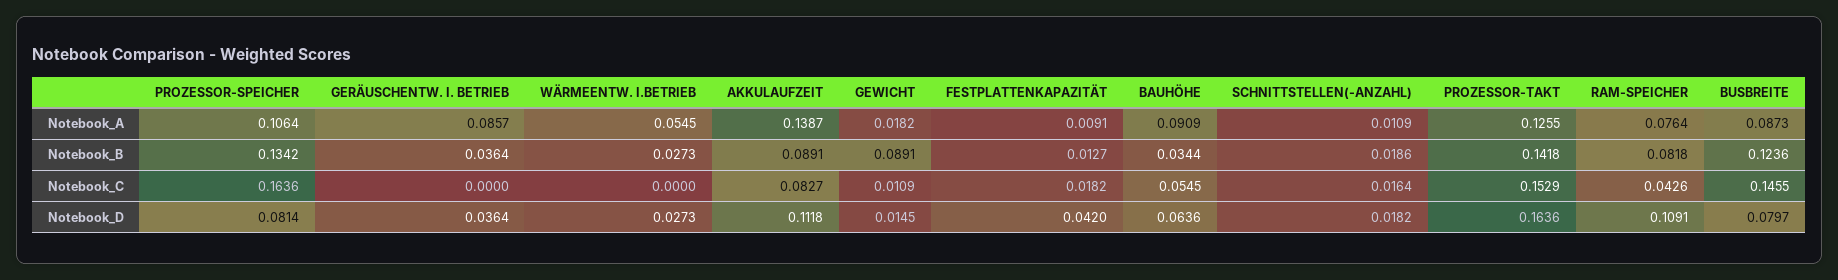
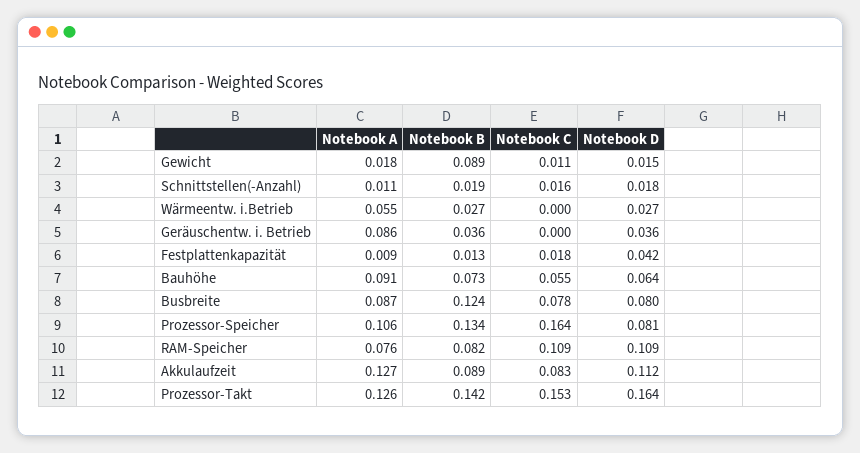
AKKULAUFZEIT, Notebook_A: 0.1387 -> 0.127
BAUHÖHE, Notebook_B: 0.0344 -> 0.073
RAM-SPEICHER, Notebook_C: 0.0426 -> 0.109
BUSBREITE, Notebook_C: 0.1455 -> 0.078

